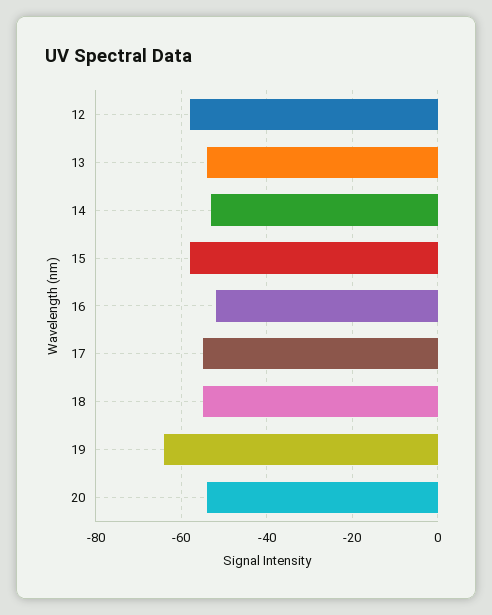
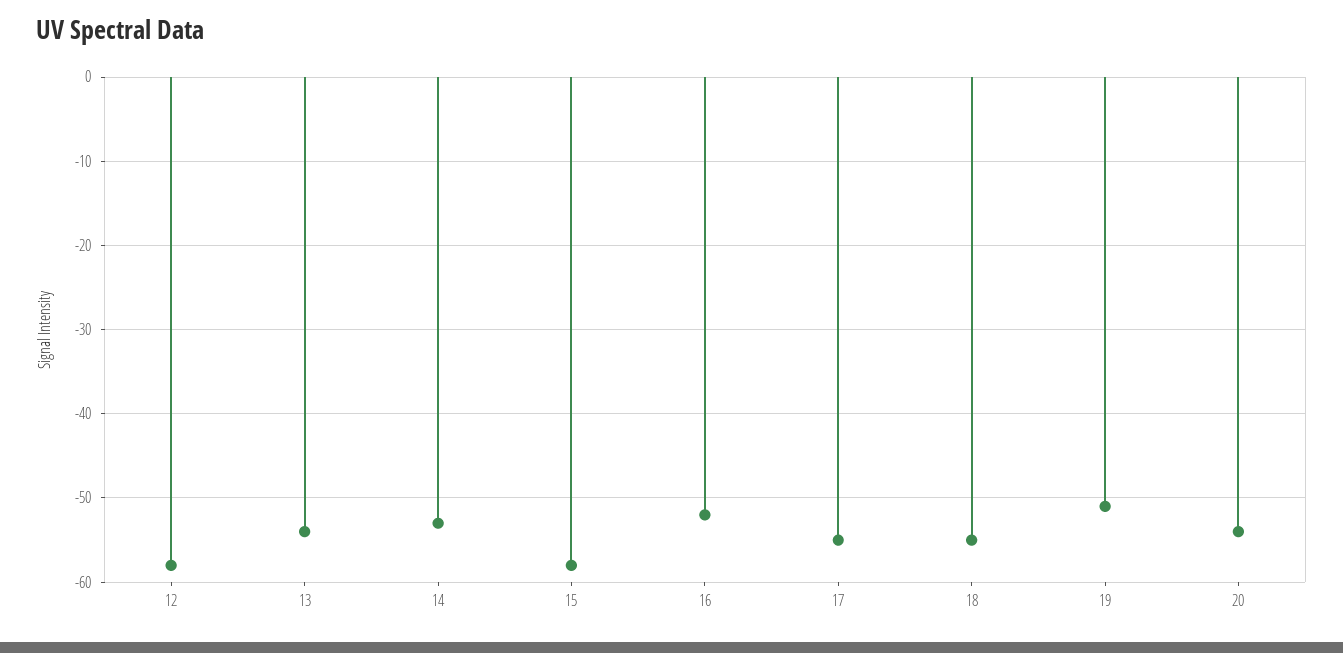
19: -65 -> -51

